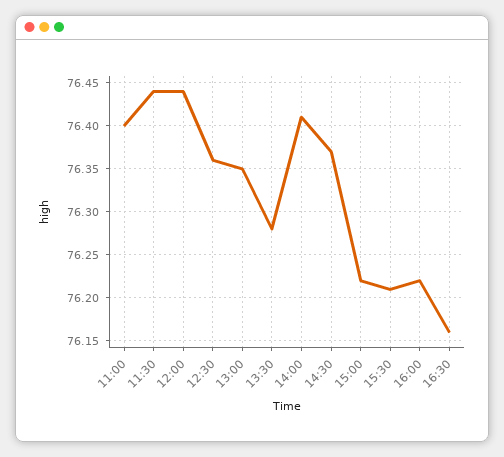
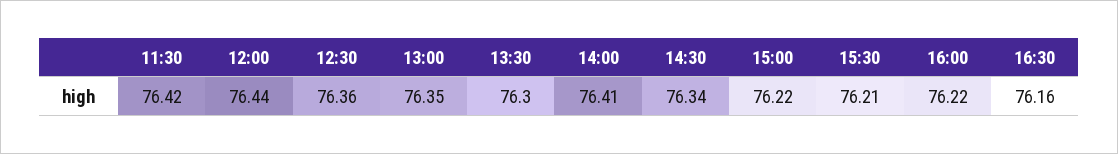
11:00: 76.4 -> none
11:30: 76.44 -> 76.42
13:30: 76.28 -> 76.3
14:30: 76.37 -> 76.34

